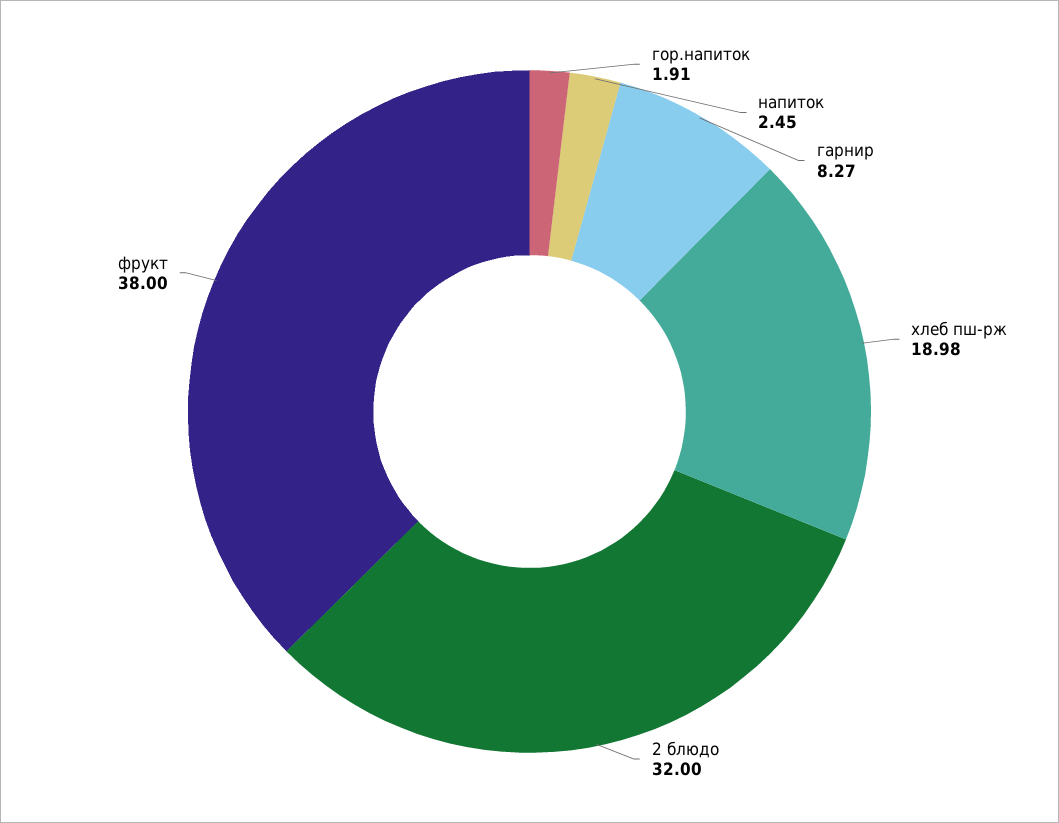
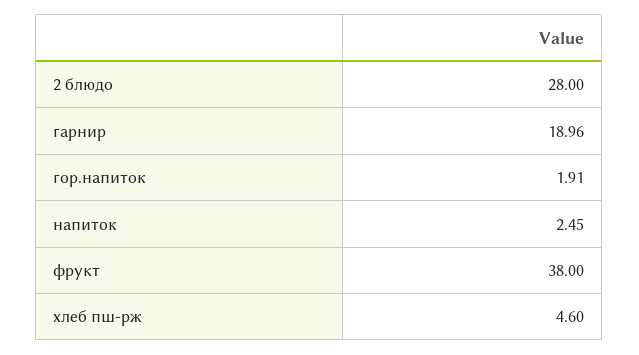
гарнир: 8.27 -> 18.96
хлеб пш-рж: 18.98 -> 4.6
2 блюдо: 32 -> 28

